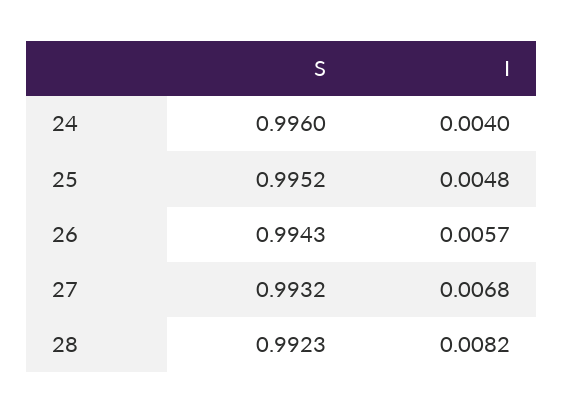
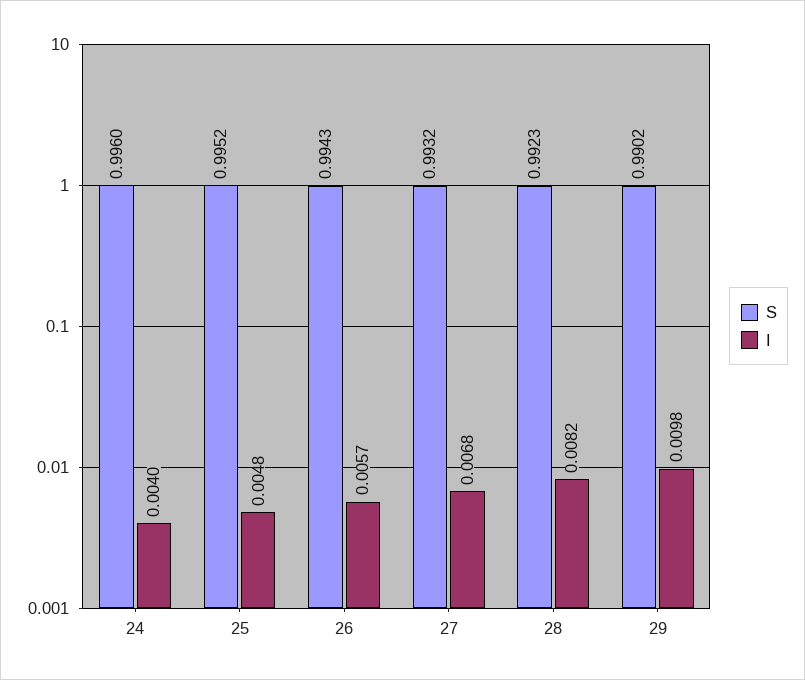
S, 29: none -> 0.9902
I, 29: none -> 0.0098

